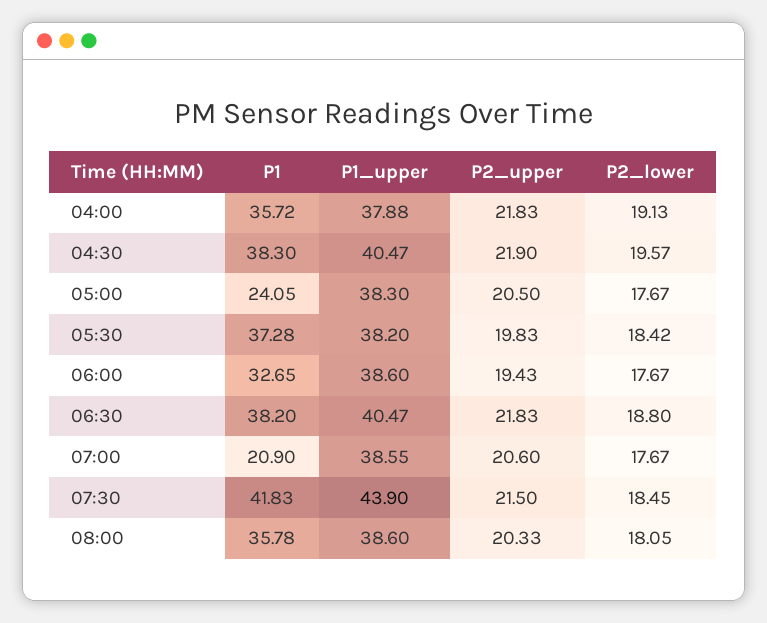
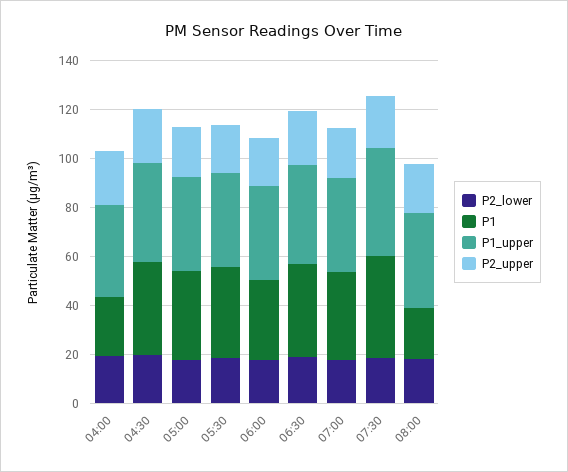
P1, 04:00: 35.72 -> 25
P1, 05:00: 24.05 -> 35
P1, 07:00: 20.9 -> 35
P1, 08:00: 35.78 -> 20

